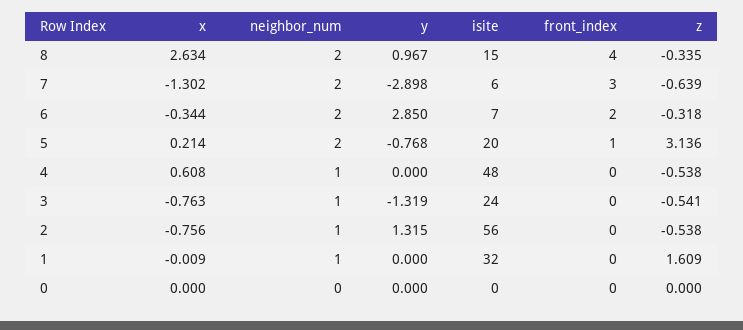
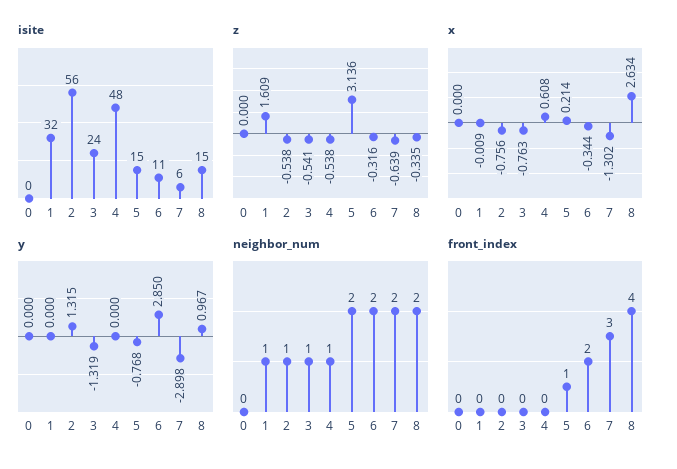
isite, 6: 7 -> 11
z, 6: -0.318 -> -0.316
isite, 5: 20 -> 15

